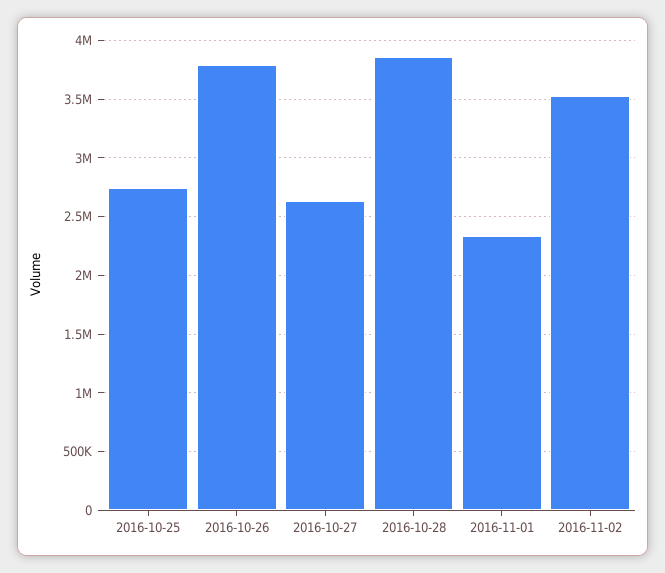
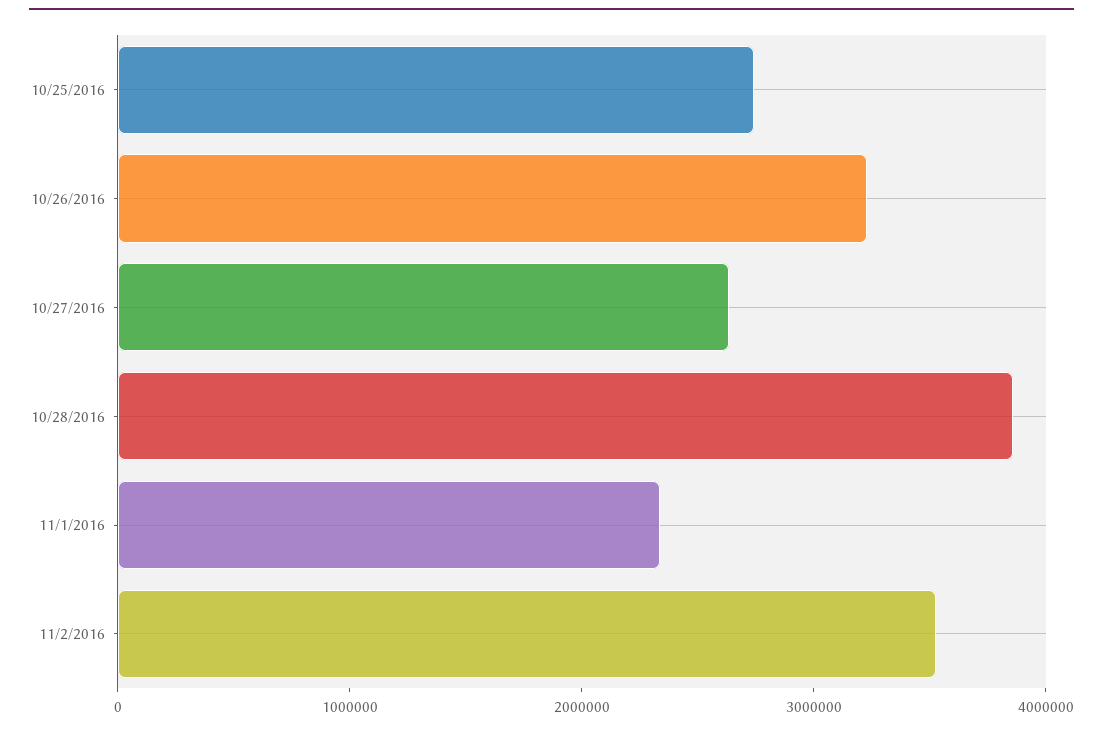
2016-10-26: 3800000 -> 3200000

